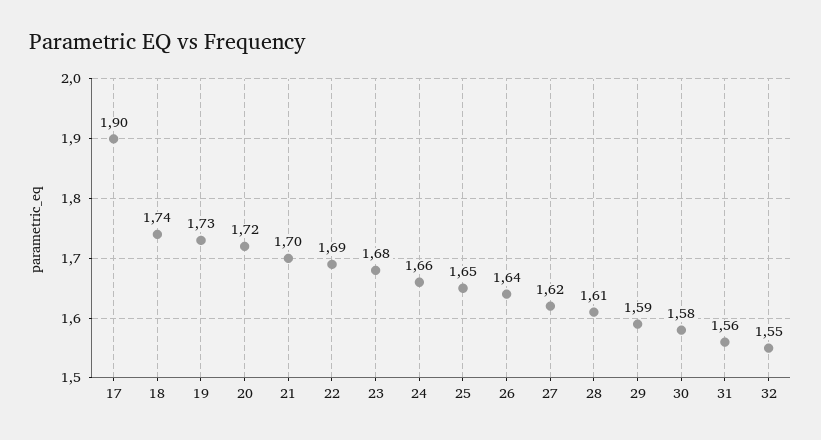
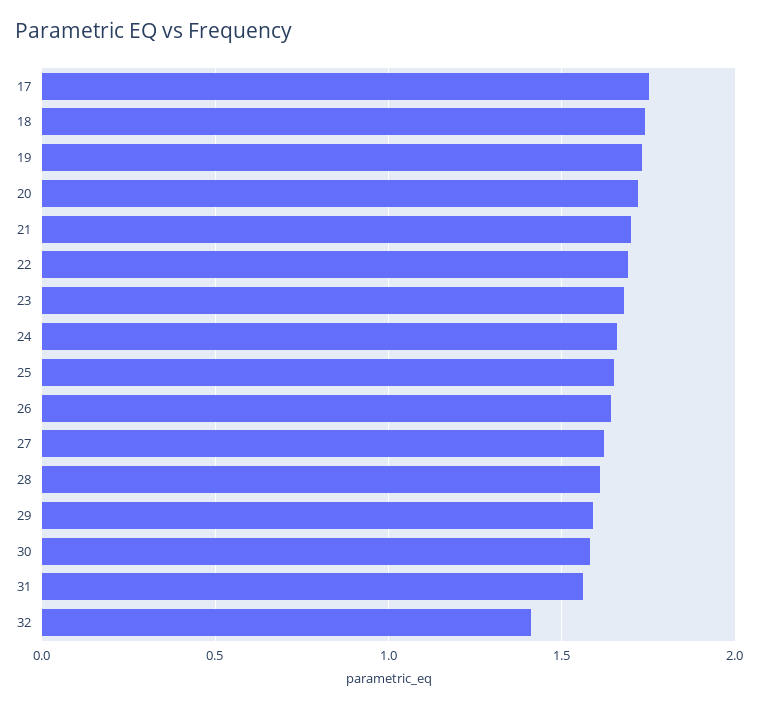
17: 1.9 -> 1.75
32: 1.55 -> 1.4

